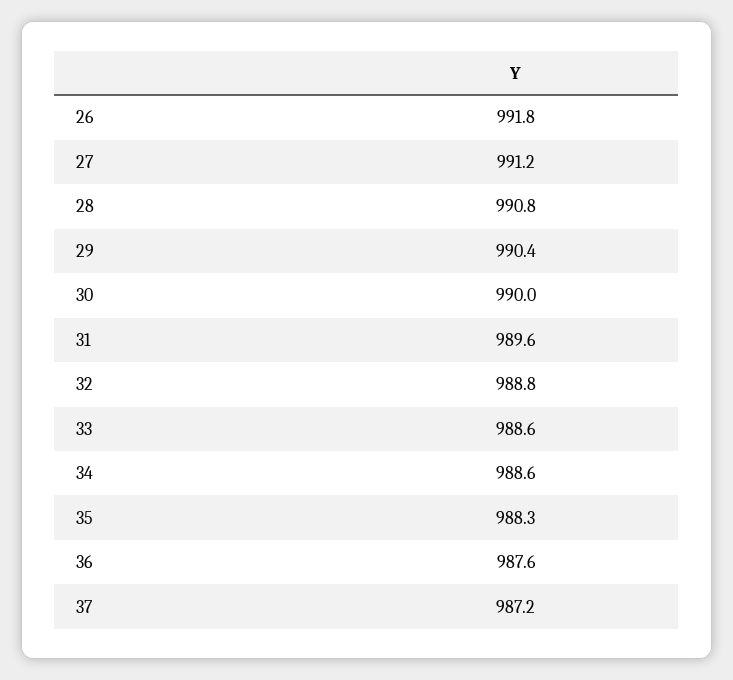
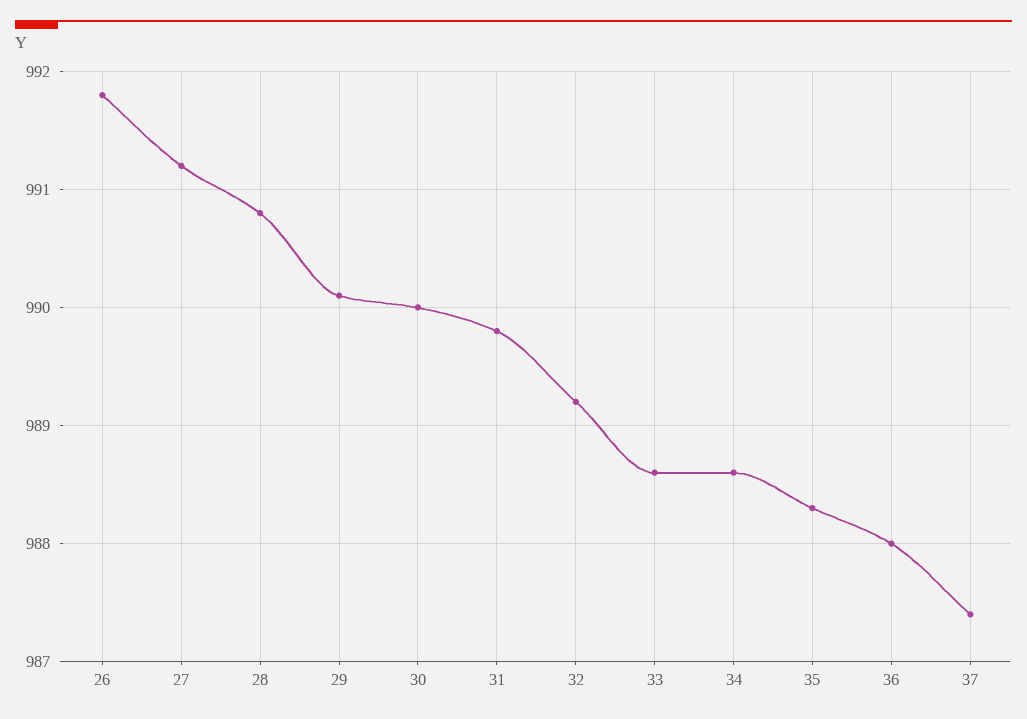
29: 990.4 -> 990.1
31: 989.6 -> 989.8
32: 988.8 -> 989.2
36: 987.6 -> 988
37: 987.2 -> 987.4

